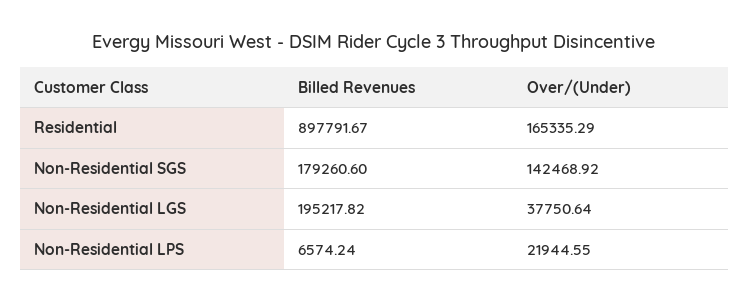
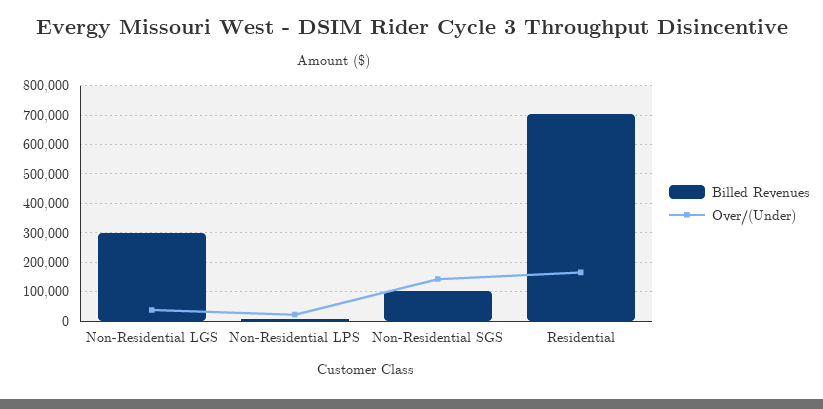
Billed Revenues, Residential: 897791.67 -> 700000
Billed Revenues, Non-Residential SGS: 179260.6 -> 100000
Billed Revenues, Non-Residential LGS: 195217.82 -> 300000

